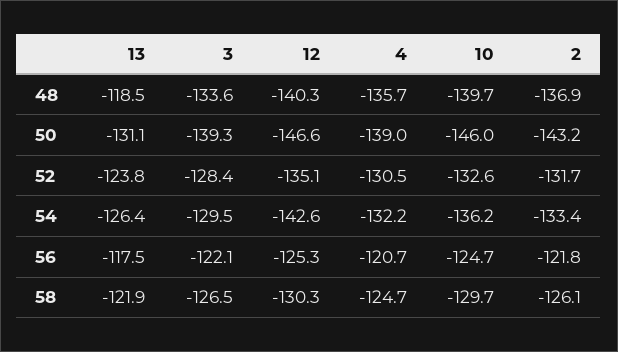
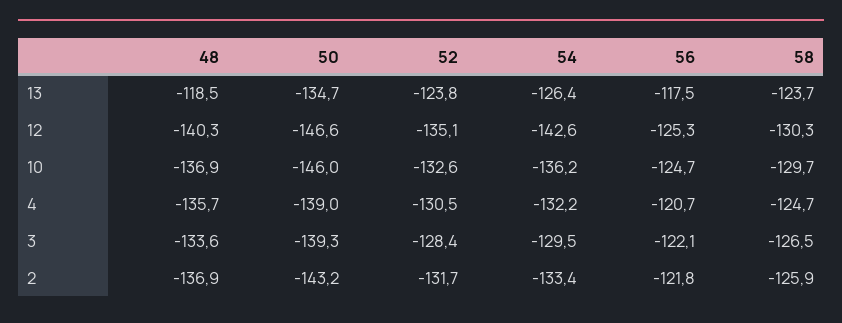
10, 48: -139.7 -> -136.9
13, 50: -131.1 -> -134.7
13, 58: -121.9 -> -123.7
2, 58: -126.1 -> -125.9

